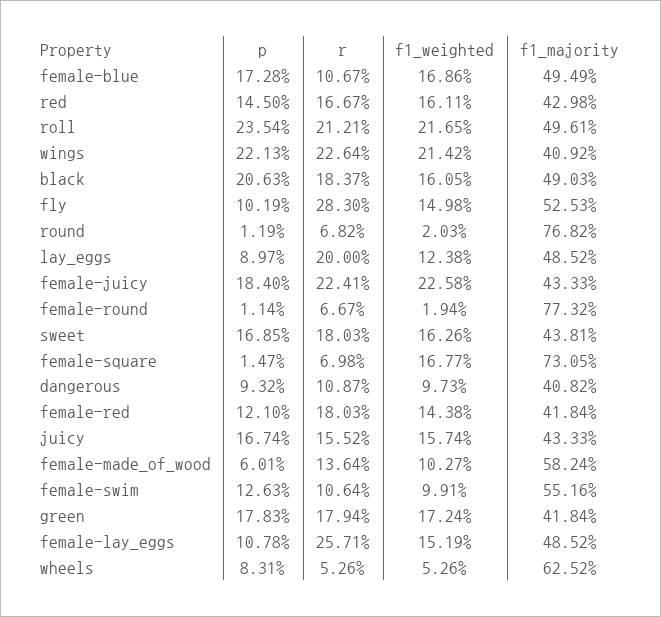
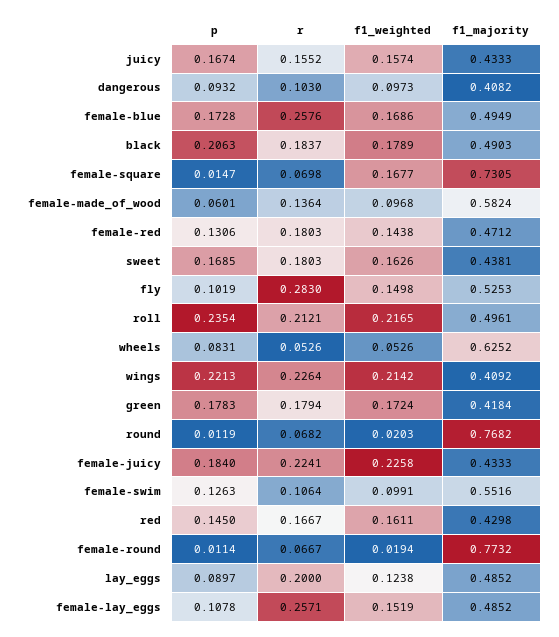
r, female-blue: 0.1067 -> 0.2576
f1_weighted, black: 0.1605 -> 0.1789
r, dangerous: 0.1087 -> 0.103
p, female-red: 0.121 -> 0.1306
f1_majority, female-red: 0.4184 -> 0.4712
f1_weighted, female-made_of_wood: 0.1027 -> 0.0968

